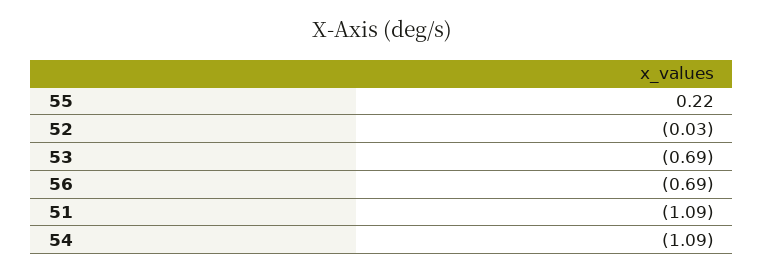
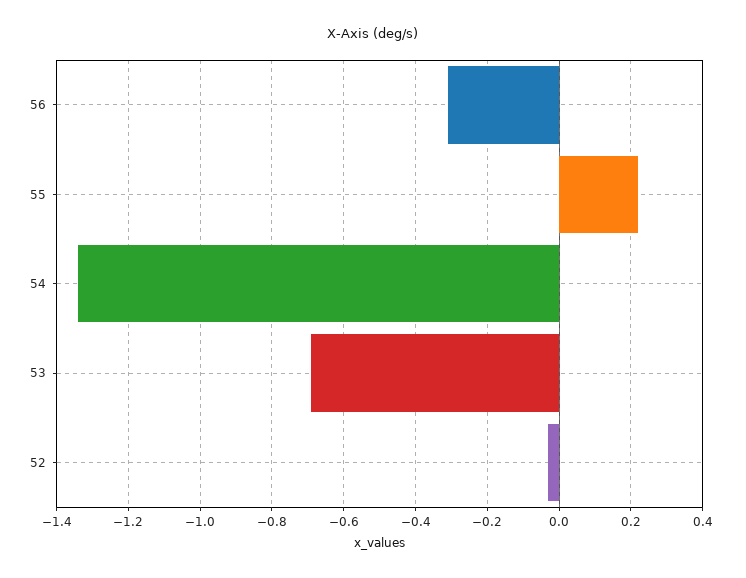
56: -0.69 -> -0.3
51: -1.09 -> none
54: -1.09 -> -1.35

